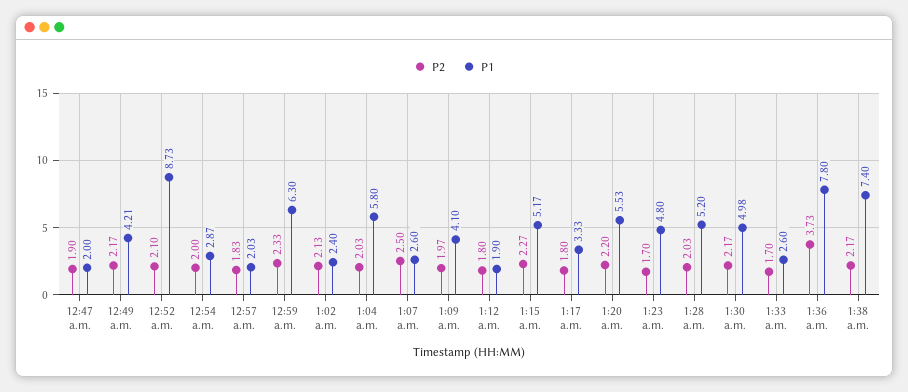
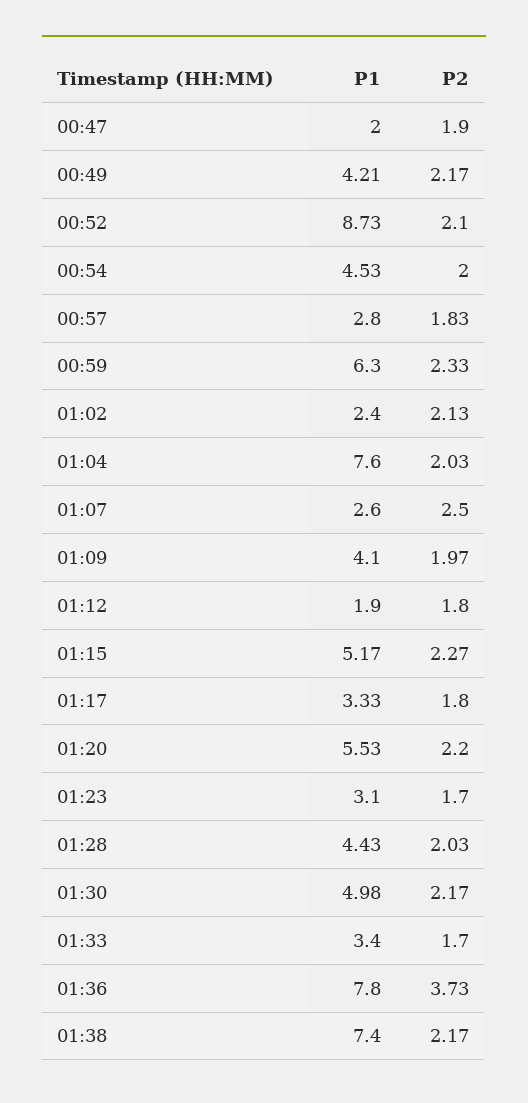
P1, 12:54 a.m.: 2.87 -> 4.53
P1, 12:57 a.m.: 2.03 -> 2.8
P1, 1:04 a.m.: 5.8 -> 7.6
P1, 1:23 a.m.: 4.8 -> 3.1
P1, 1:28 a.m.: 5.2 -> 4.43
P1, 1:33 a.m.: 2.6 -> 3.4

